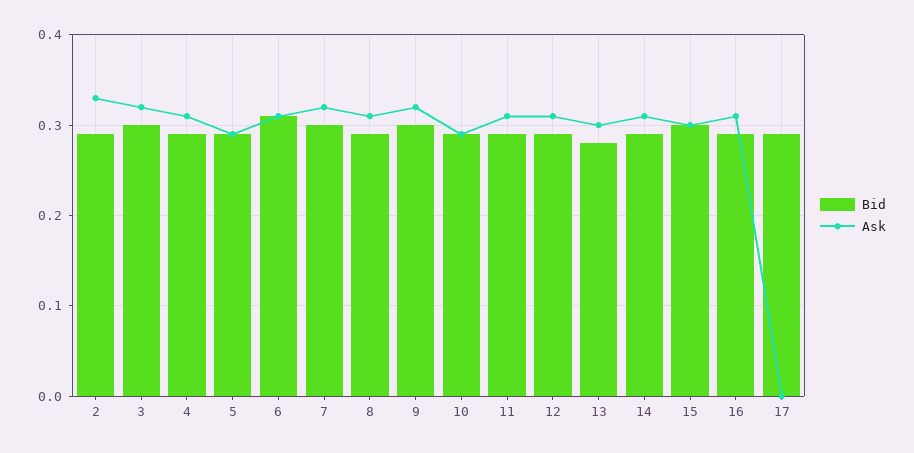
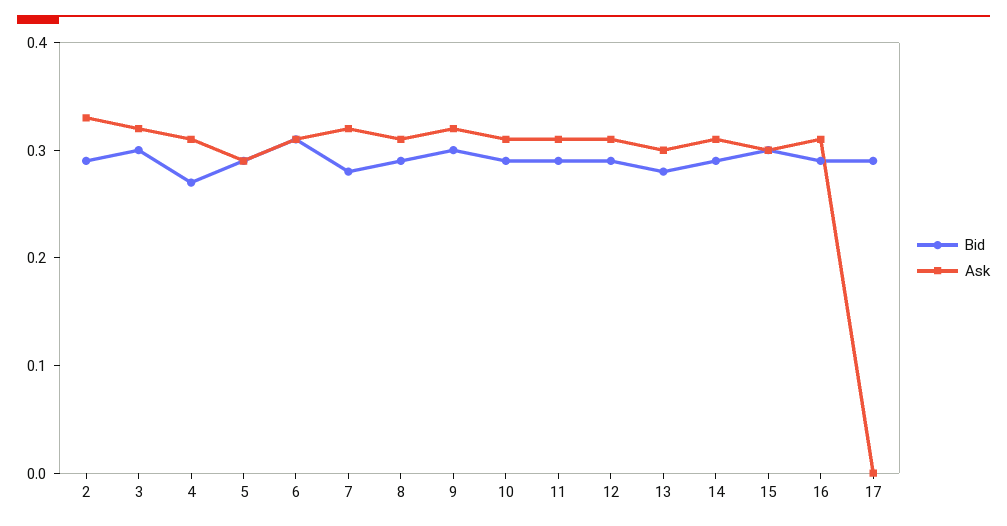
Bid, 4: 0.29 -> 0.27
Bid, 7: 0.3 -> 0.28
Ask, 10: 0.29 -> 0.31

